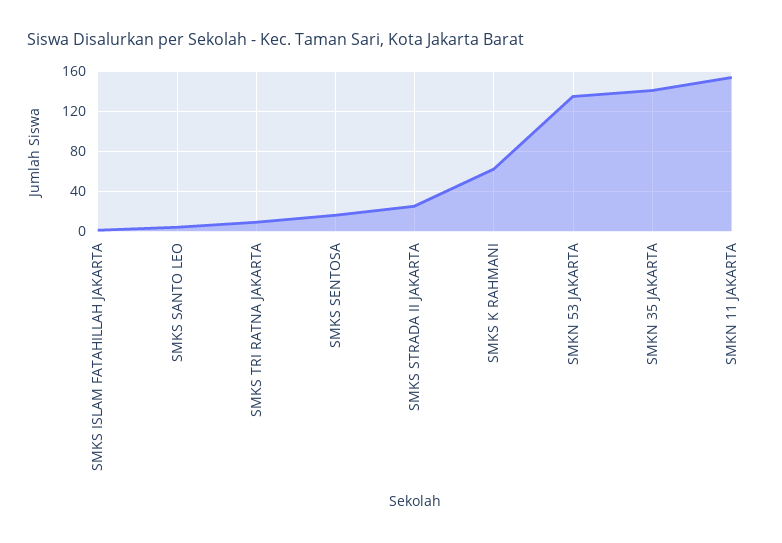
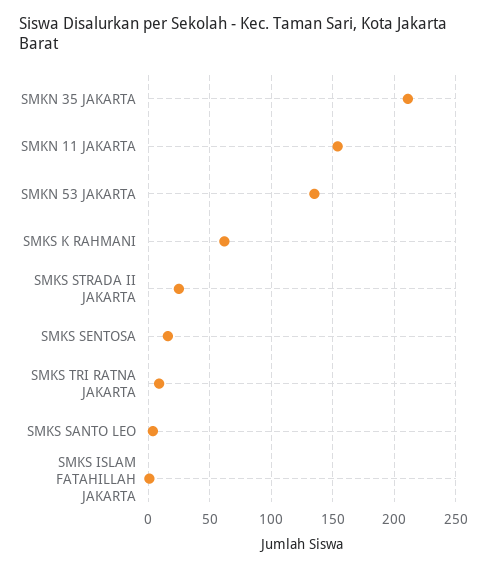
SMKN 35 JAKARTA: 140 -> 210

